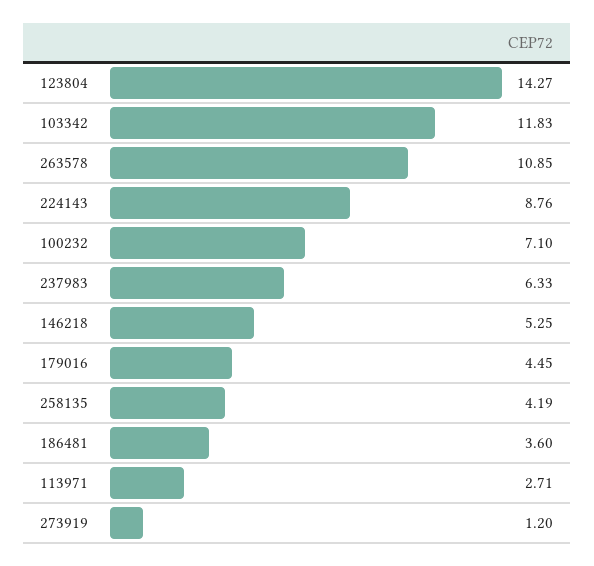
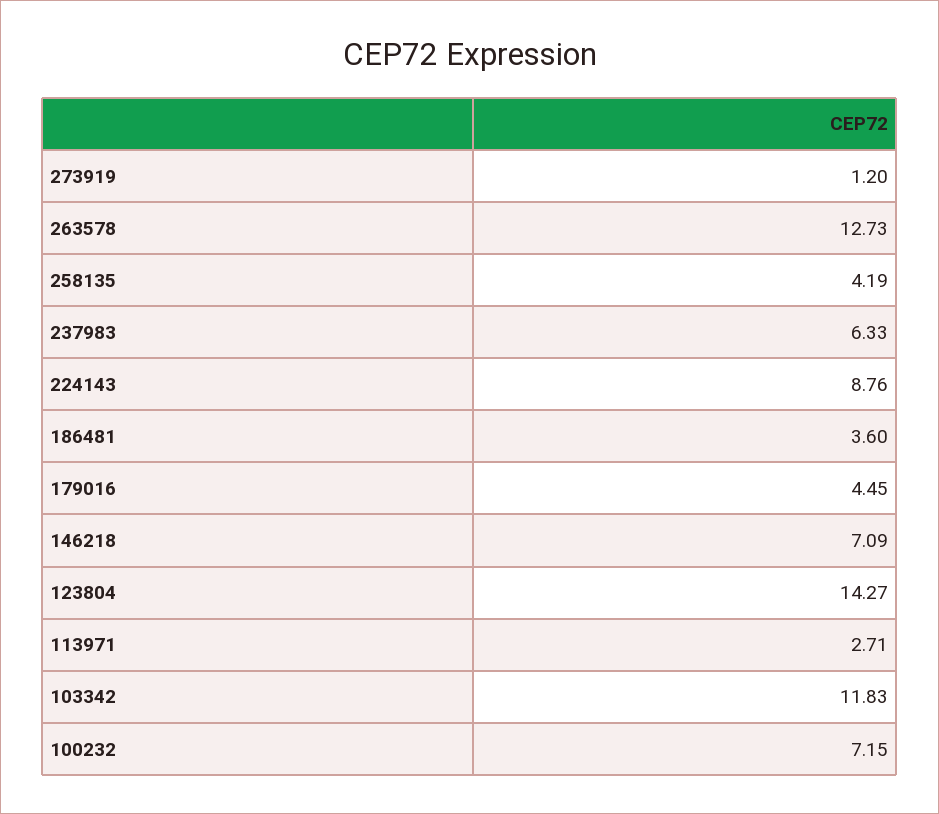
263578: 10.85 -> 12.73
100232: 7.1 -> 7.15
146218: 5.25 -> 7.09

